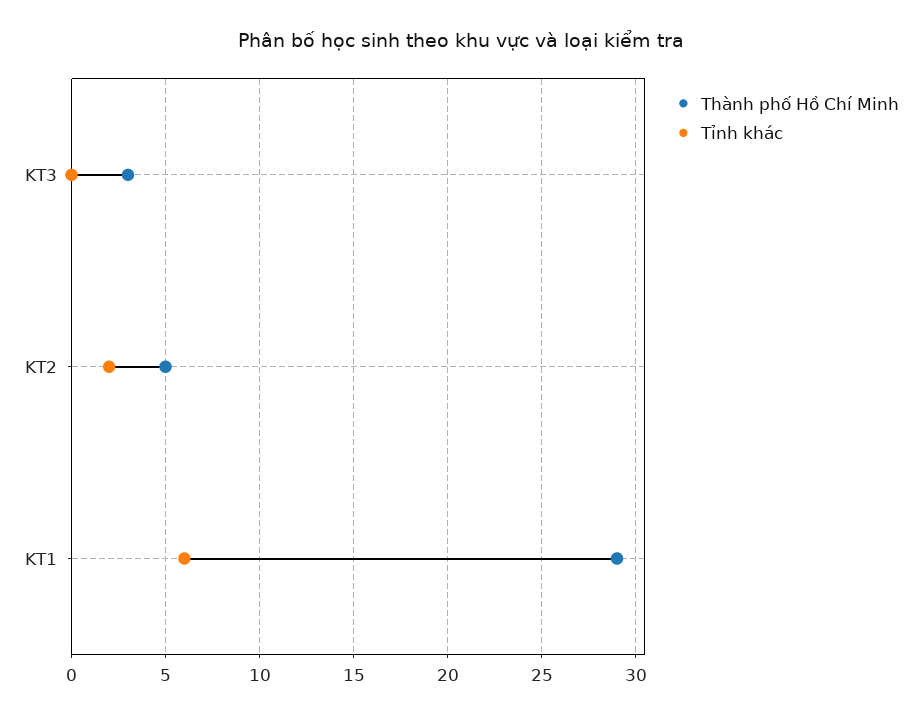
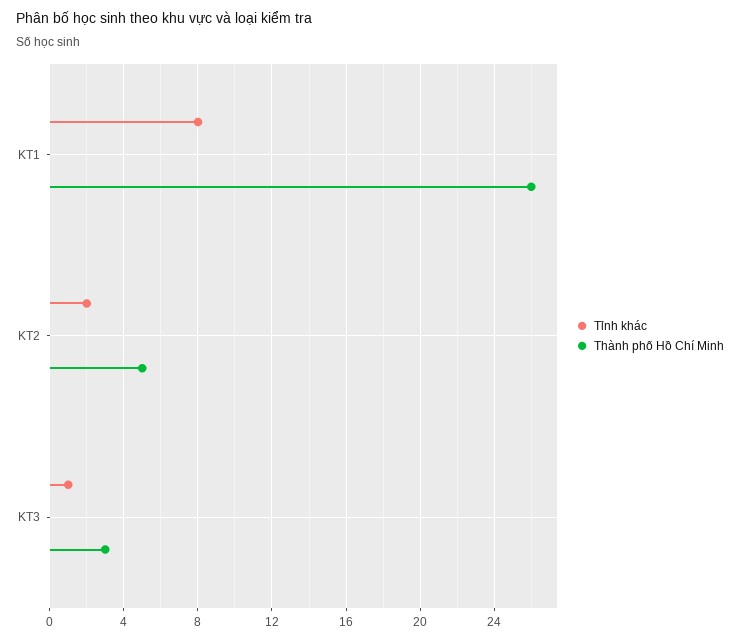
Tỉnh khác, KT3: 0 -> 1
Thành phố Hồ Chí Minh, KT1: 29 -> 26
Tỉnh khác, KT1: 6 -> 8

